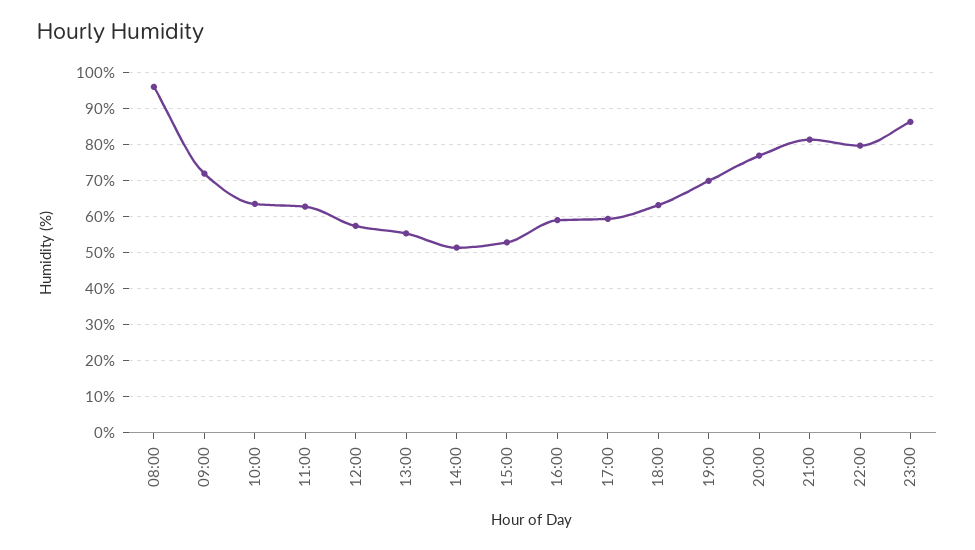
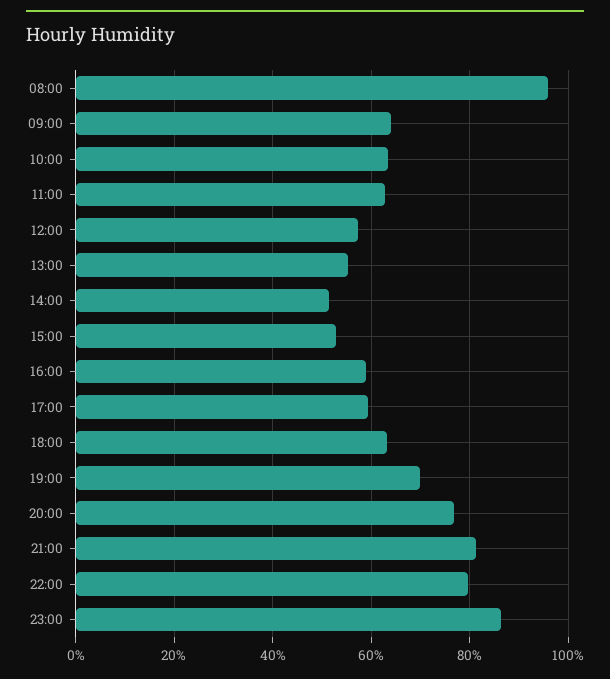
09:00: 72 -> 64

